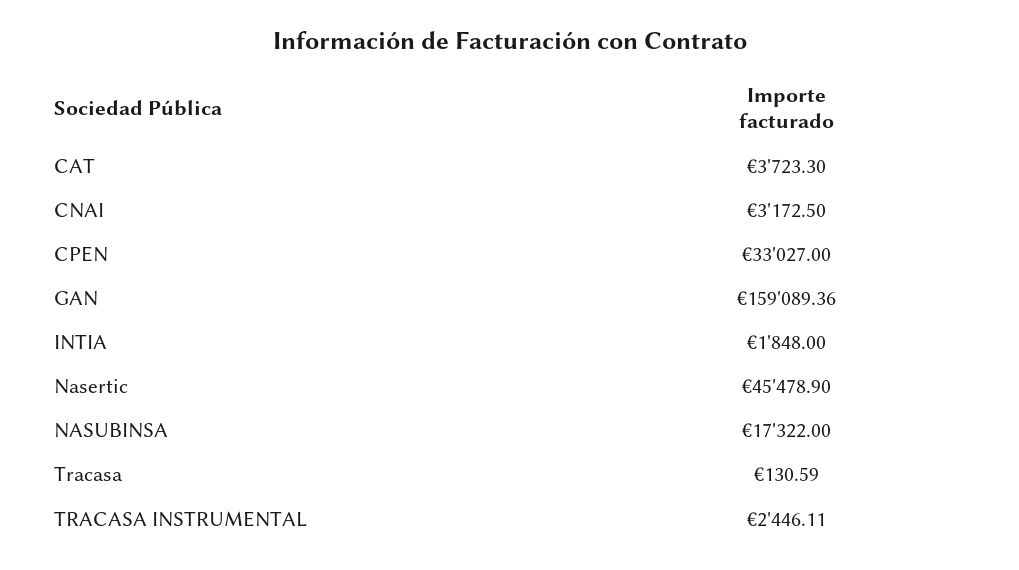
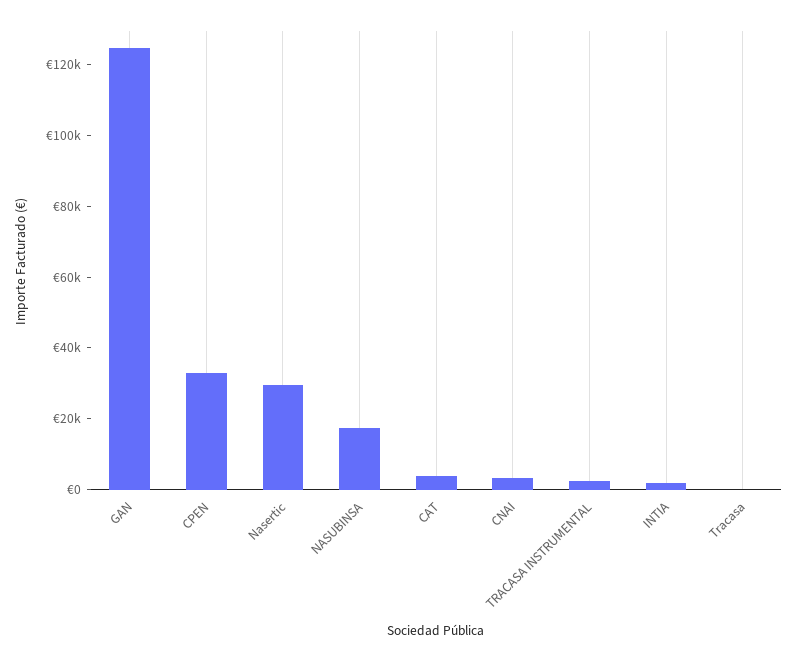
GAN: 159089.36 -> 125000
Nasertic: 45478.9 -> 30000

